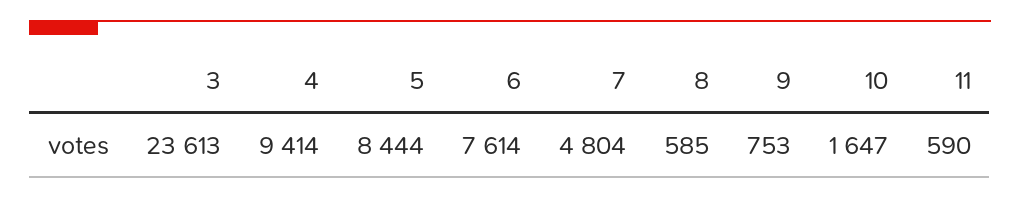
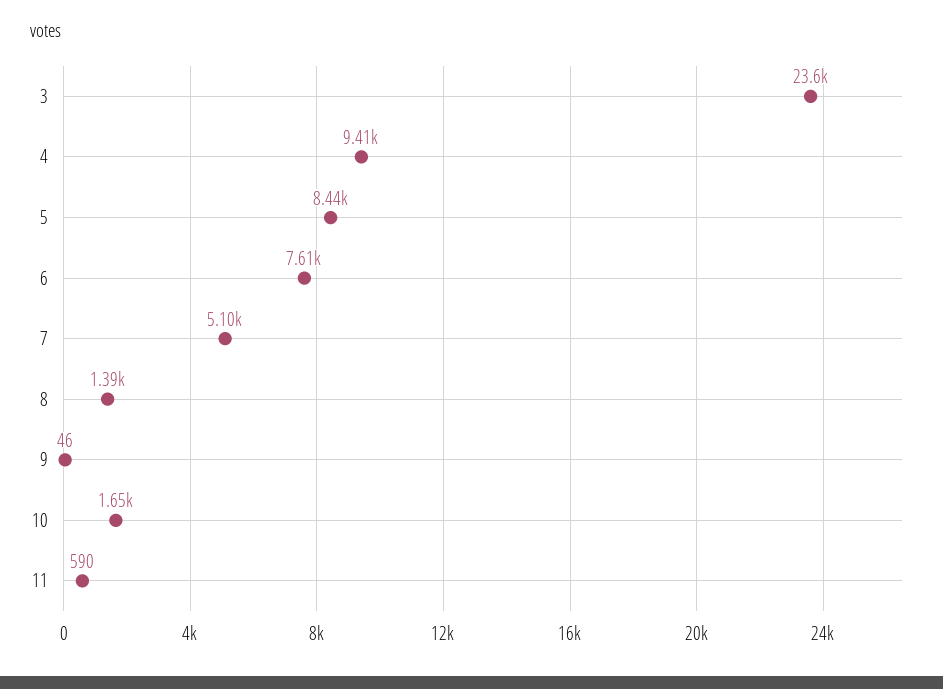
7: 4804 -> 5100
8: 585 -> 1390
9: 753 -> 46

